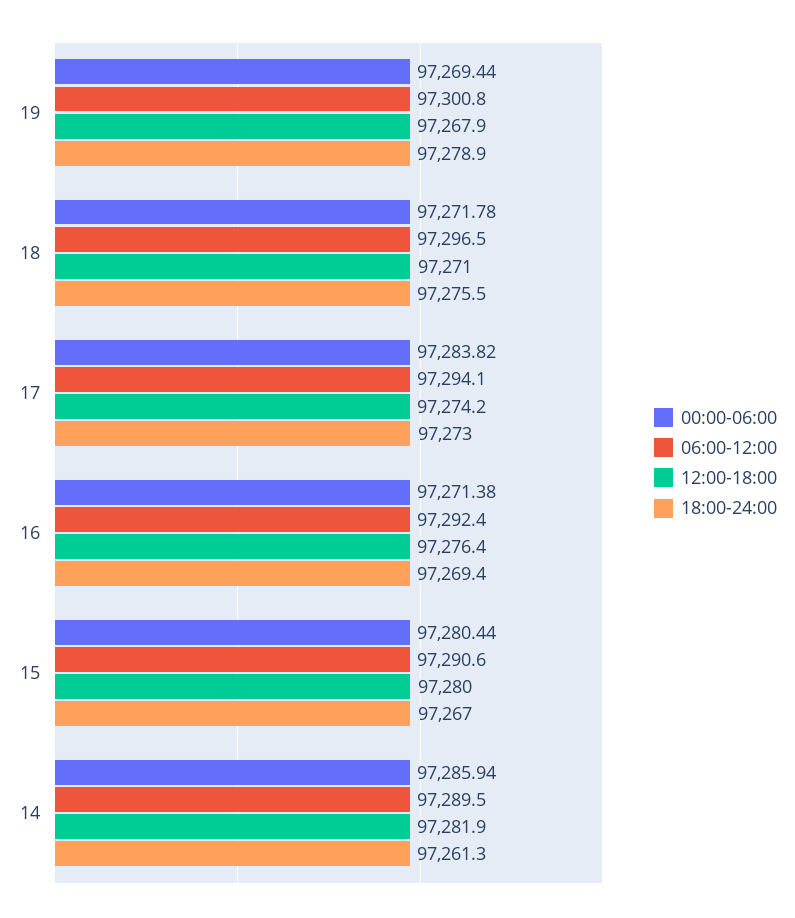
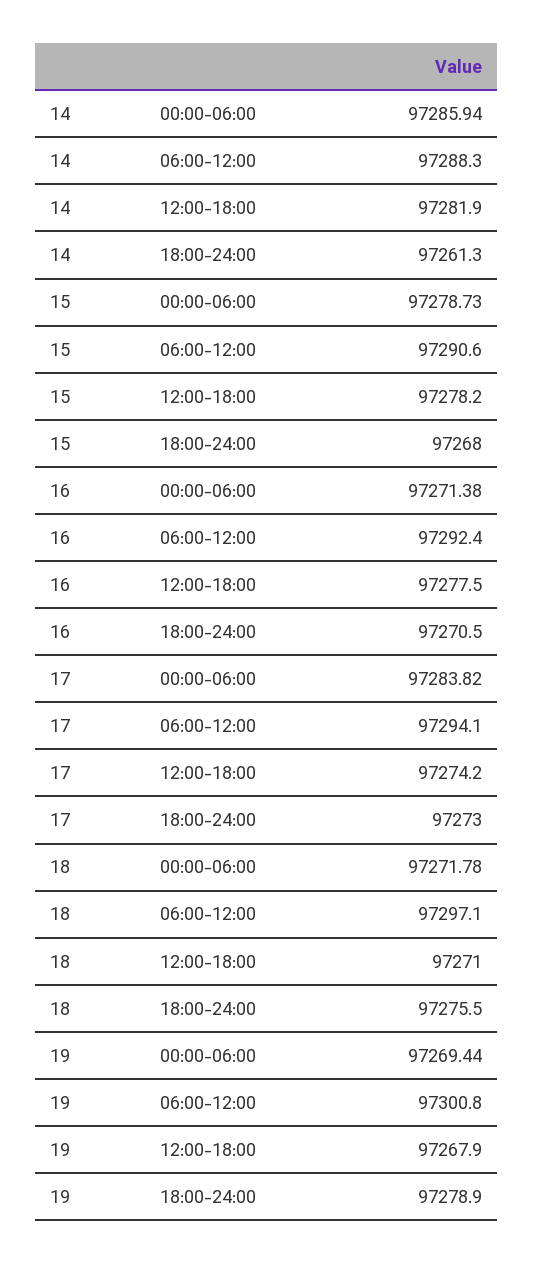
06:00-12:00, 18: 97296.5 -> 97297.1
12:00-18:00, 16: 97276.4 -> 97277.5
18:00-24:00, 16: 97269.4 -> 97270.5
00:00-06:00, 15: 97280.44 -> 97278.73
12:00-18:00, 15: 97280 -> 97278.2
18:00-24:00, 15: 97267 -> 97268
06:00-12:00, 14: 97289.5 -> 97288.3

